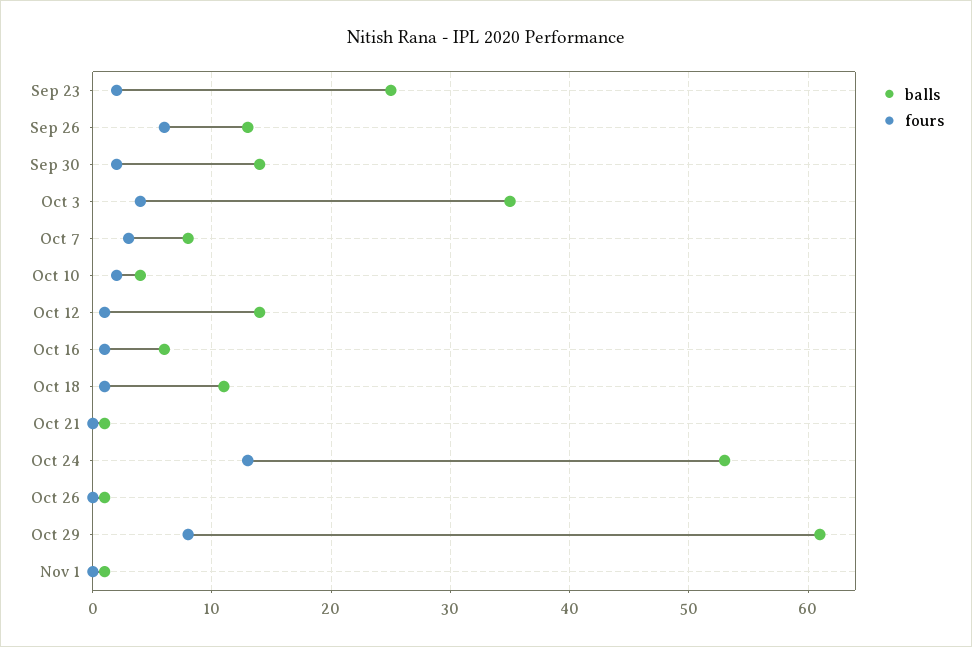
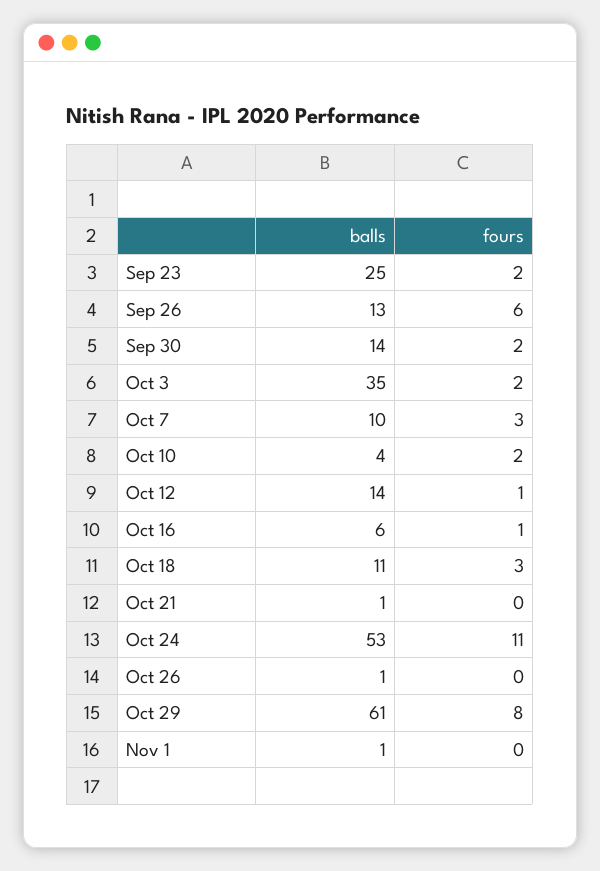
fours, Oct 3: 4 -> 2
balls, Oct 7: 8 -> 10
fours, Oct 18: 1 -> 3
fours, Oct 24: 13 -> 11

